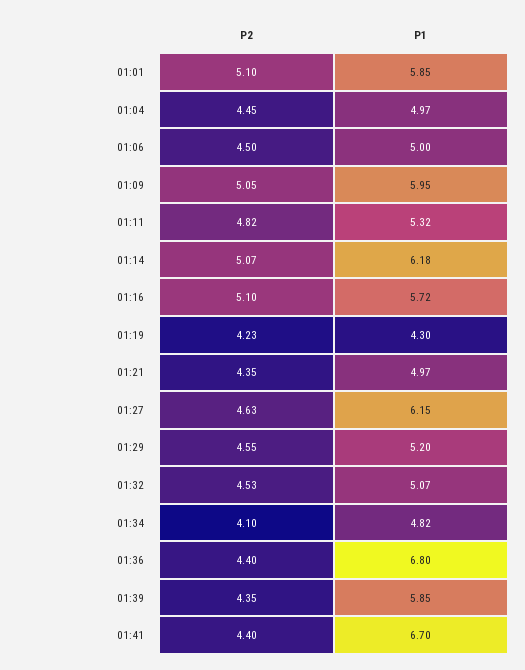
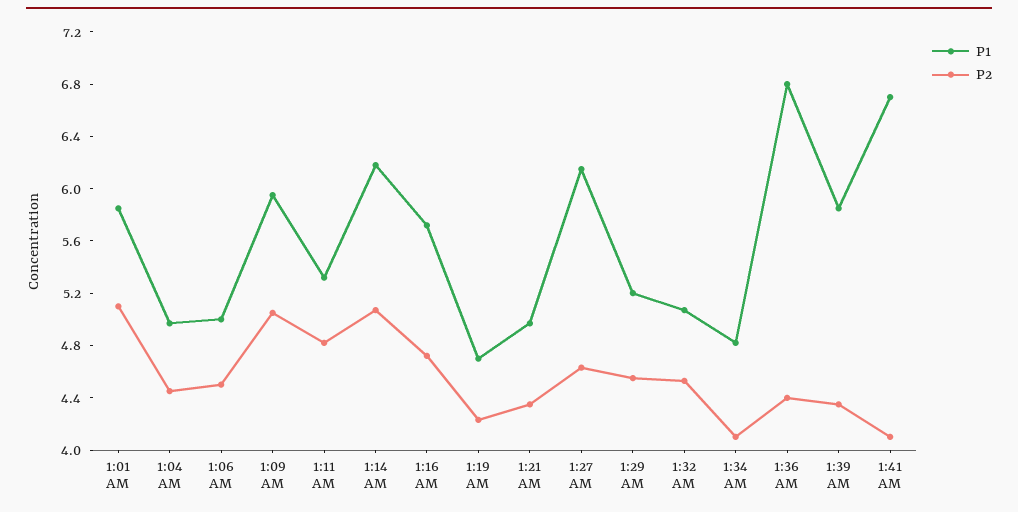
P2, 01:16: 5.1 -> 4.7
P1, 01:19: 4.3 -> 4.7
P2, 01:41: 4.4 -> 4.1

